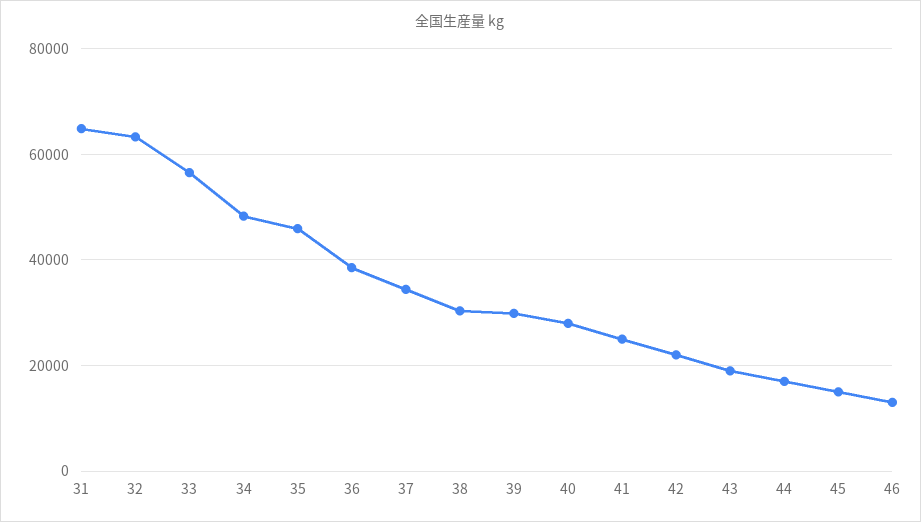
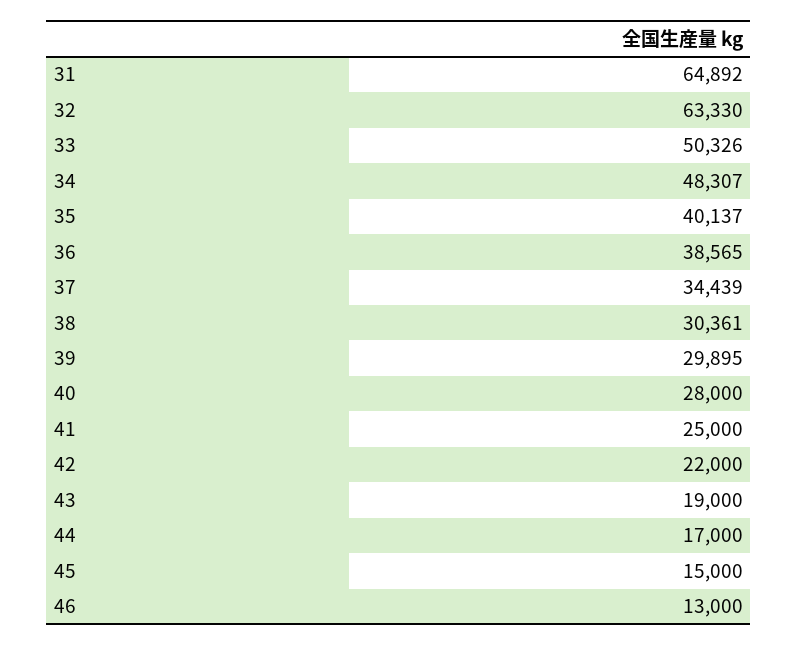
33: 56000 -> 50326
35: 46000 -> 40137

